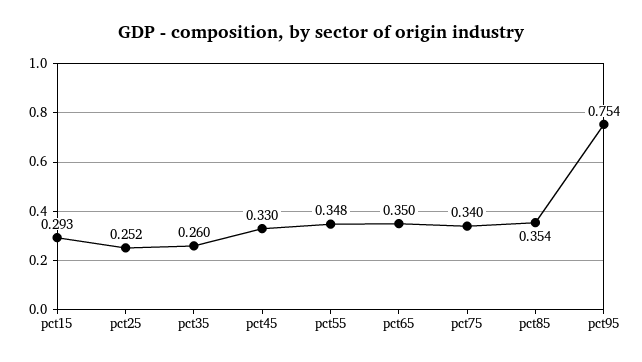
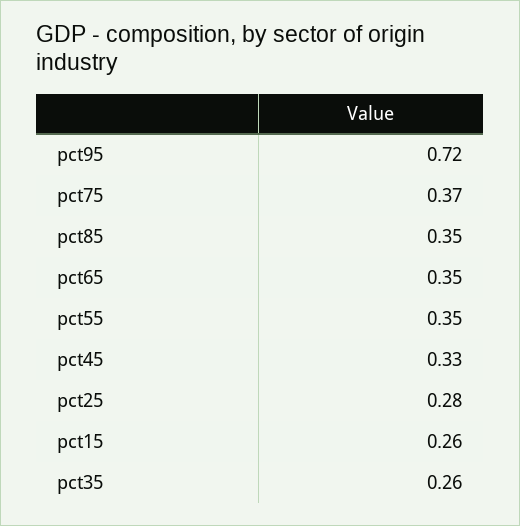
pct15: 0.293 -> 0.26
pct25: 0.252 -> 0.28
pct75: 0.34 -> 0.37
pct95: 0.754 -> 0.72

